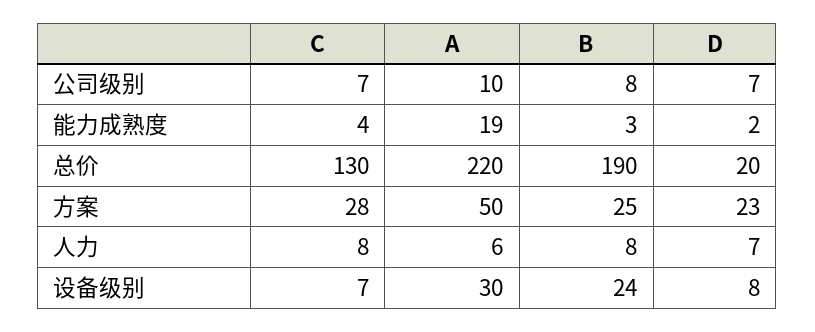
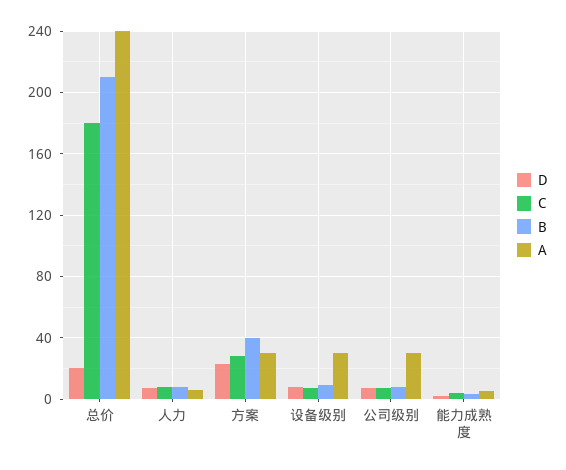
A, 公司级别: 10 -> 30
A, 能力成熟度: 19 -> 5
C, 总价: 130 -> 180
A, 总价: 220 -> 240
B, 总价: 190 -> 210
A, 方案: 50 -> 30
B, 方案: 25 -> 40
B, 设备级别: 24 -> 10

